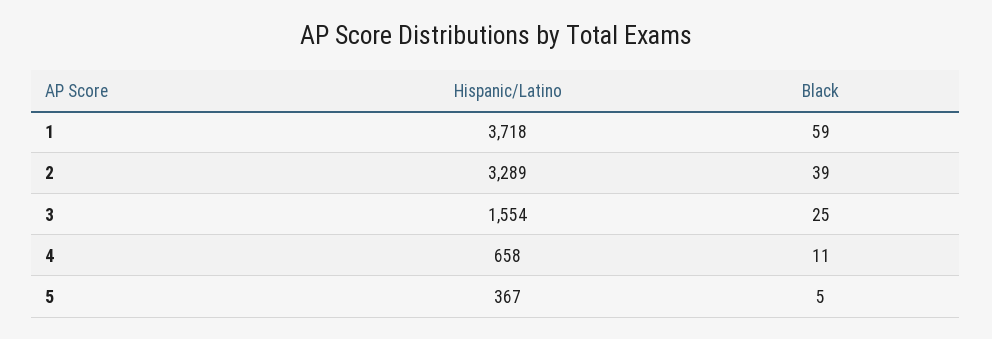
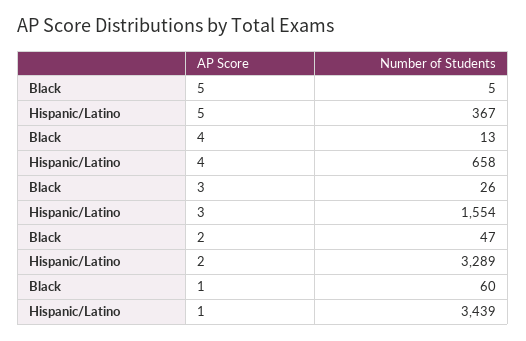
Hispanic/Latino, 1: 3718 -> 3439
Black, 1: 59 -> 60
Black, 2: 39 -> 47
Black, 3: 25 -> 26
Black, 4: 11 -> 13

